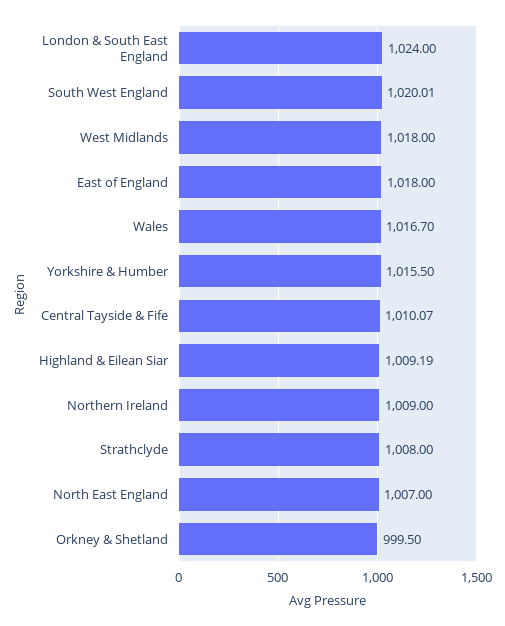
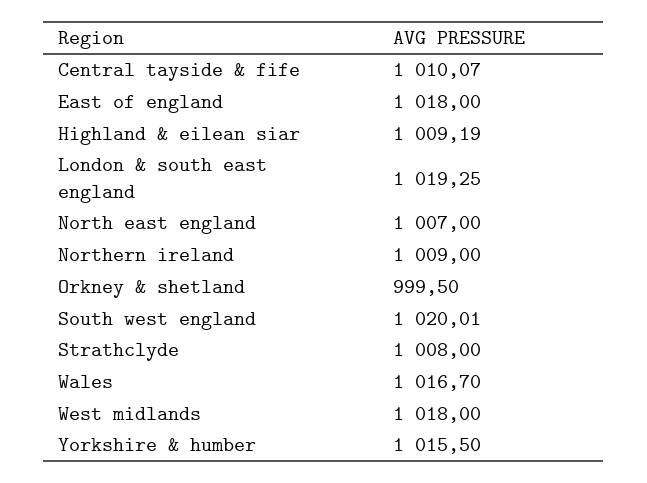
London & South East England: 1024 -> 1019.25

